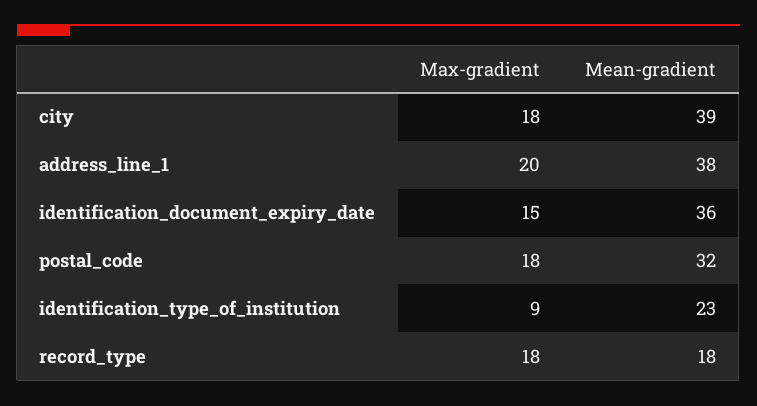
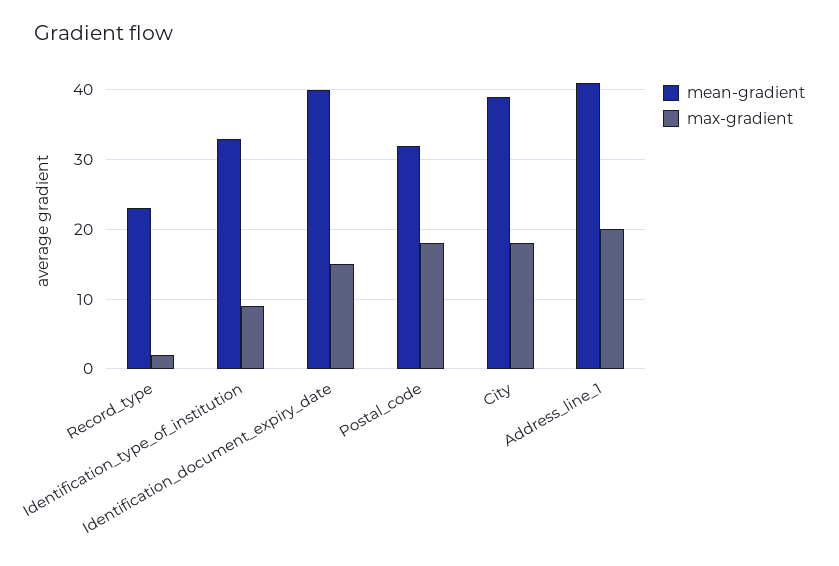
Mean-gradient, address_line_1: 38 -> 41
Mean-gradient, identification_document_expiry_date: 36 -> 40
Mean-gradient, identification_type_of_institution: 23 -> 33
Max-gradient, record_type: 18 -> 2
Mean-gradient, record_type: 18 -> 23

